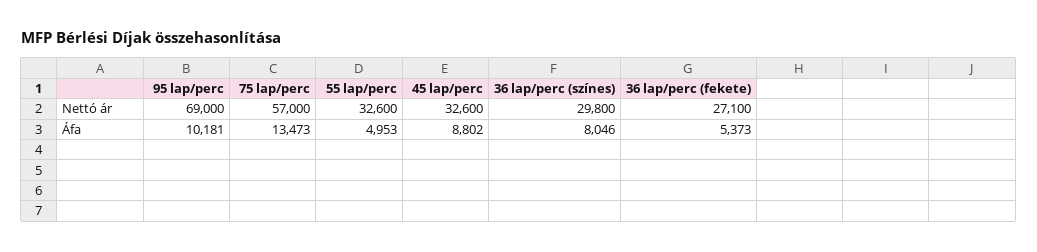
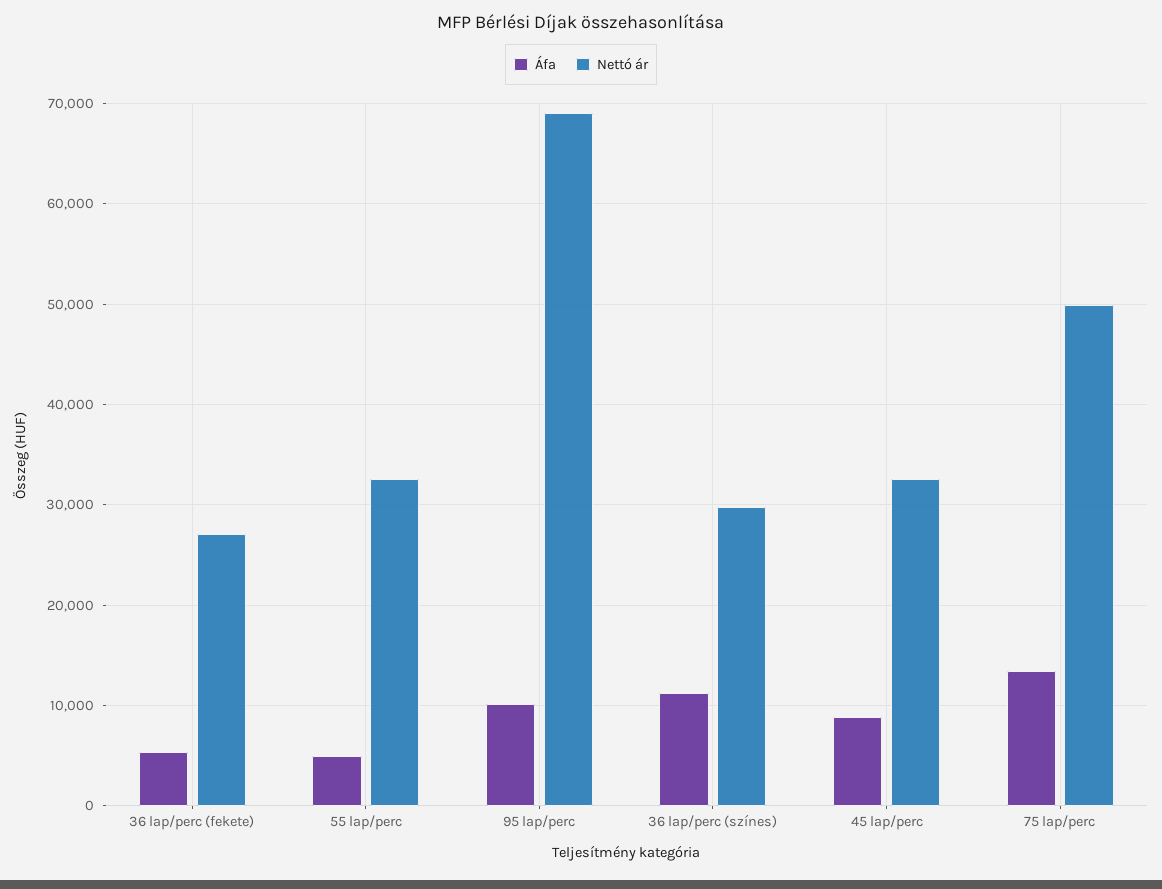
Nettó ár, 75 lap/perc: 57000 -> 50000
Áfa, 36 lap/perc (színes): 8046 -> 11000

